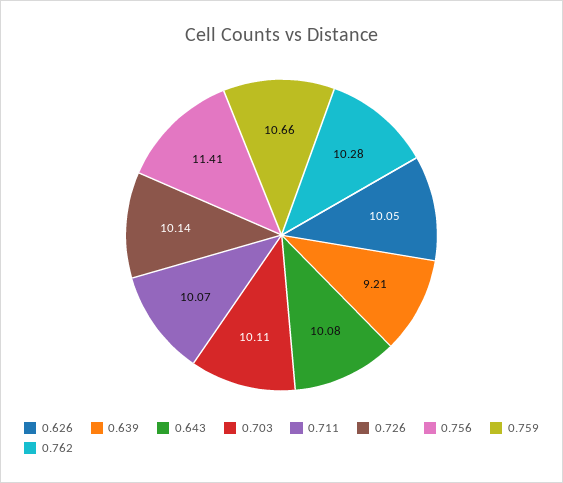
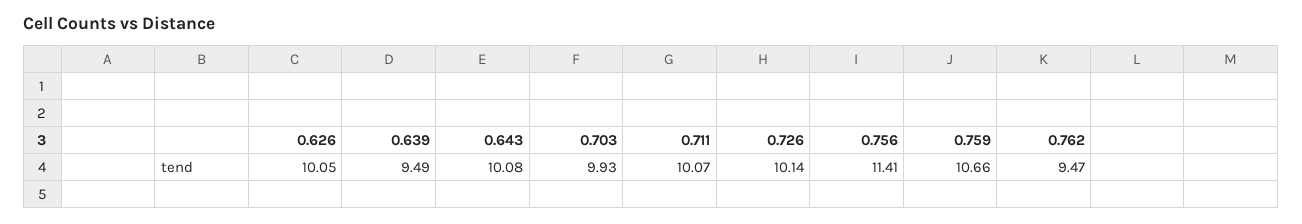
0.639: 9.21 -> 9.49
0.703: 10.11 -> 9.93
0.762: 10.28 -> 9.47

